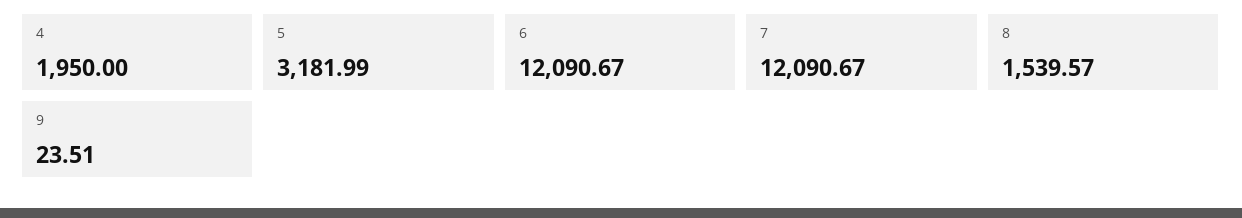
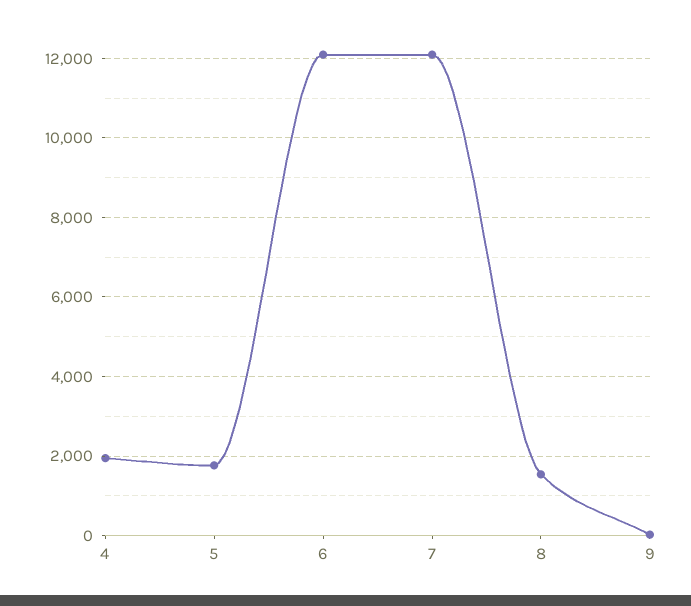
5: 3181.99 -> 1800

